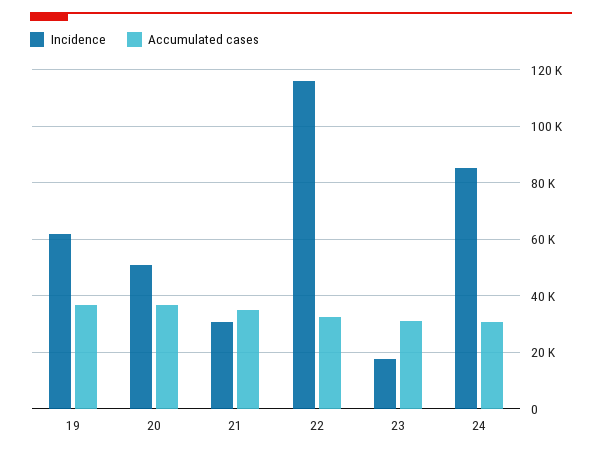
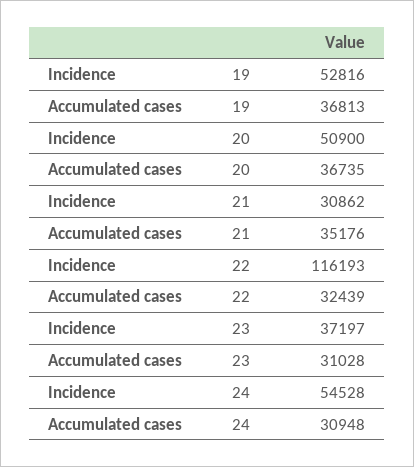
Incidence, 19: 62500 -> 52816
Incidence, 23: 17500 -> 37197
Incidence, 24: 85000 -> 54528

